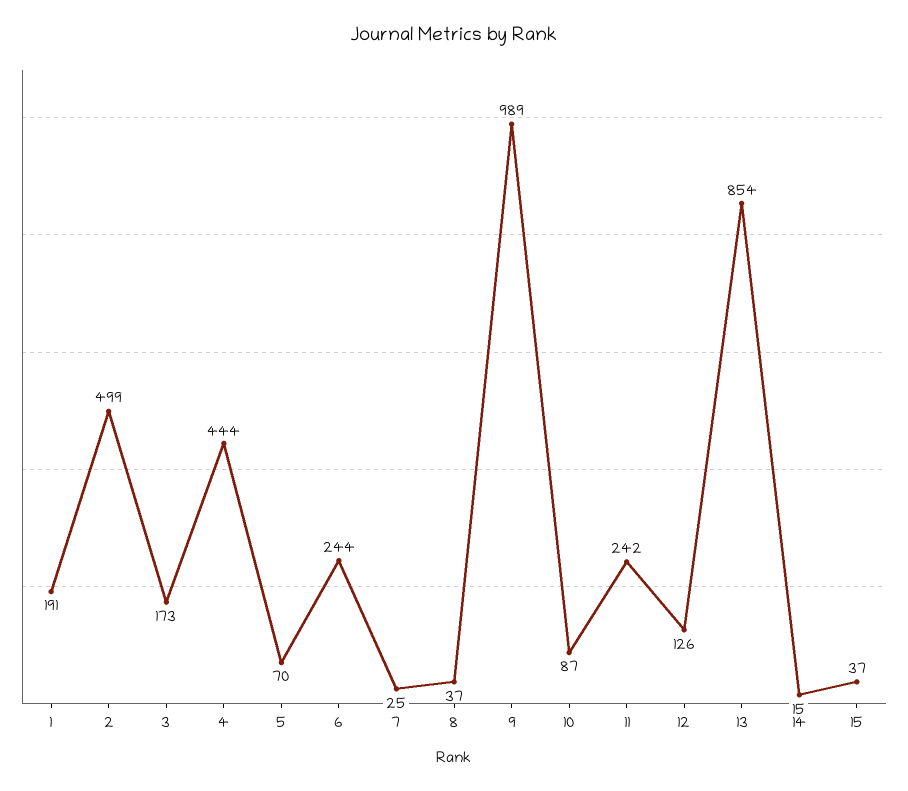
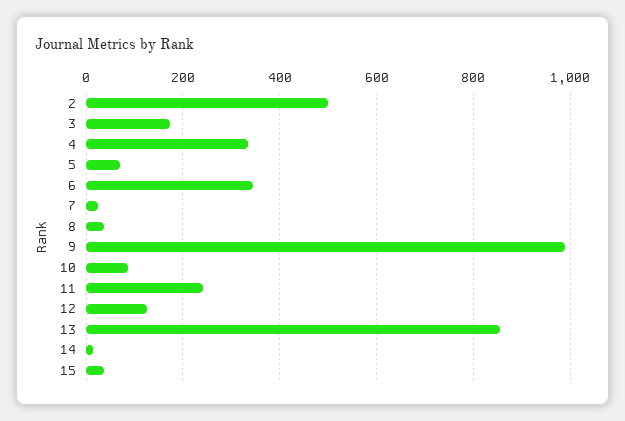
1: 191 -> none
4: 444 -> 340
6: 244 -> 340

